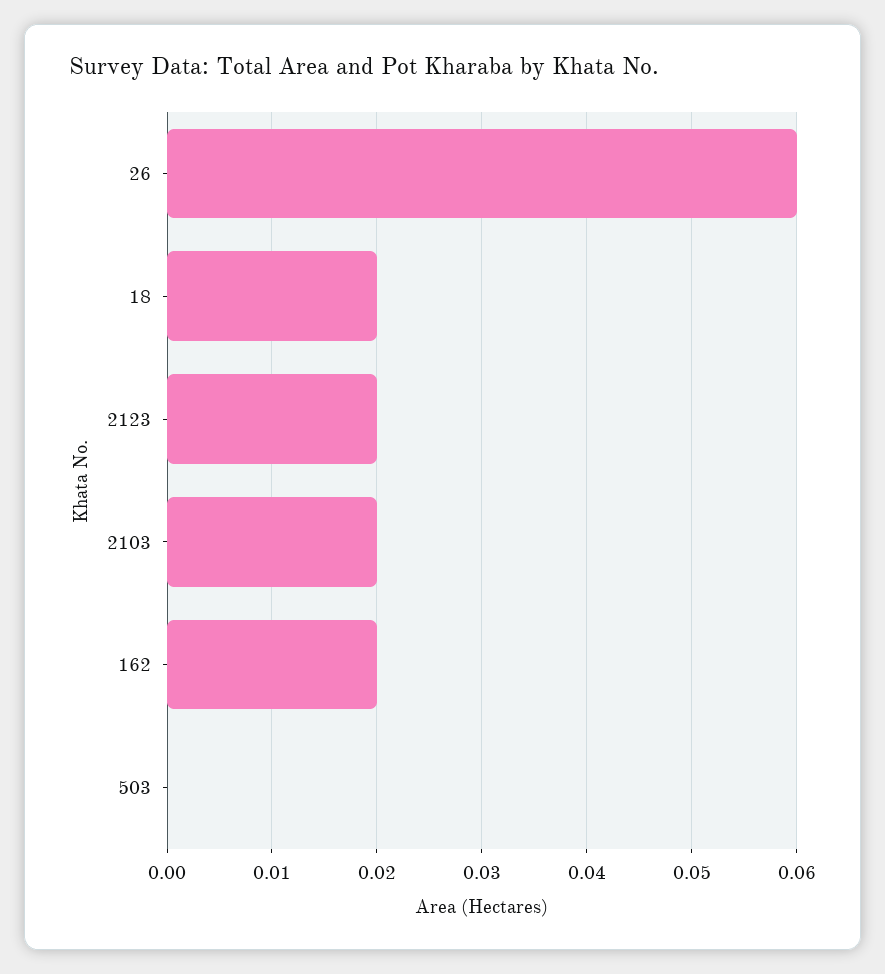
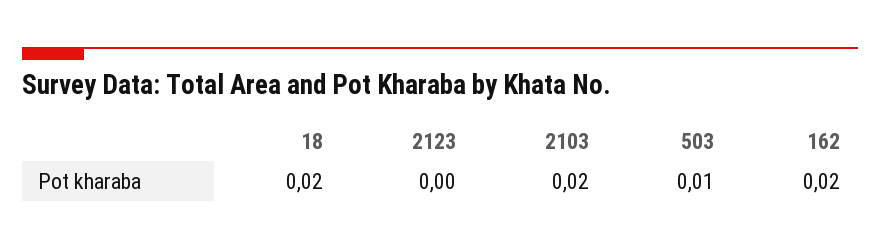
26: 0.06 -> none
2123: 0.02 -> 0
503: 0 -> 0.01

